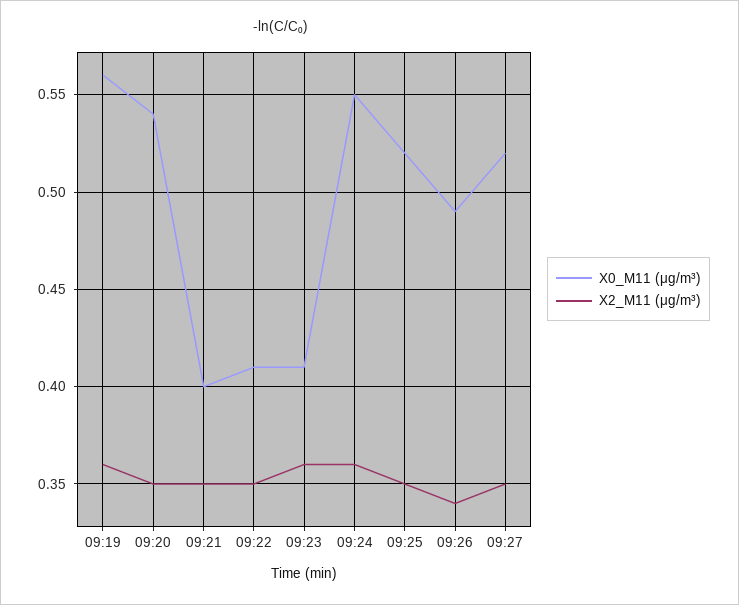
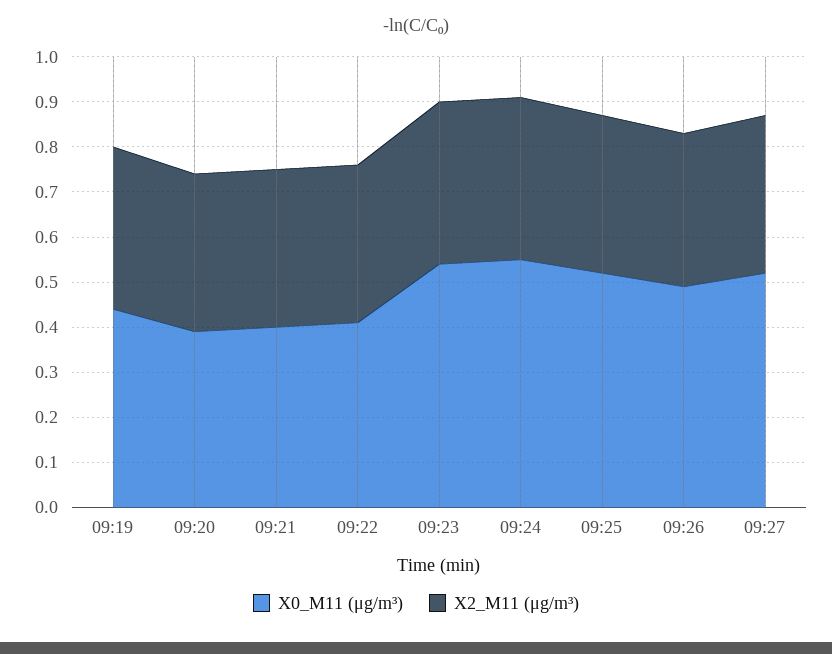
X0_M11 (μg/m³), 09:19: 0.56 -> 0.45
X0_M11 (μg/m³), 09:20: 0.54 -> 0.4
X0_M11 (μg/m³), 09:23: 0.41 -> 0.55

